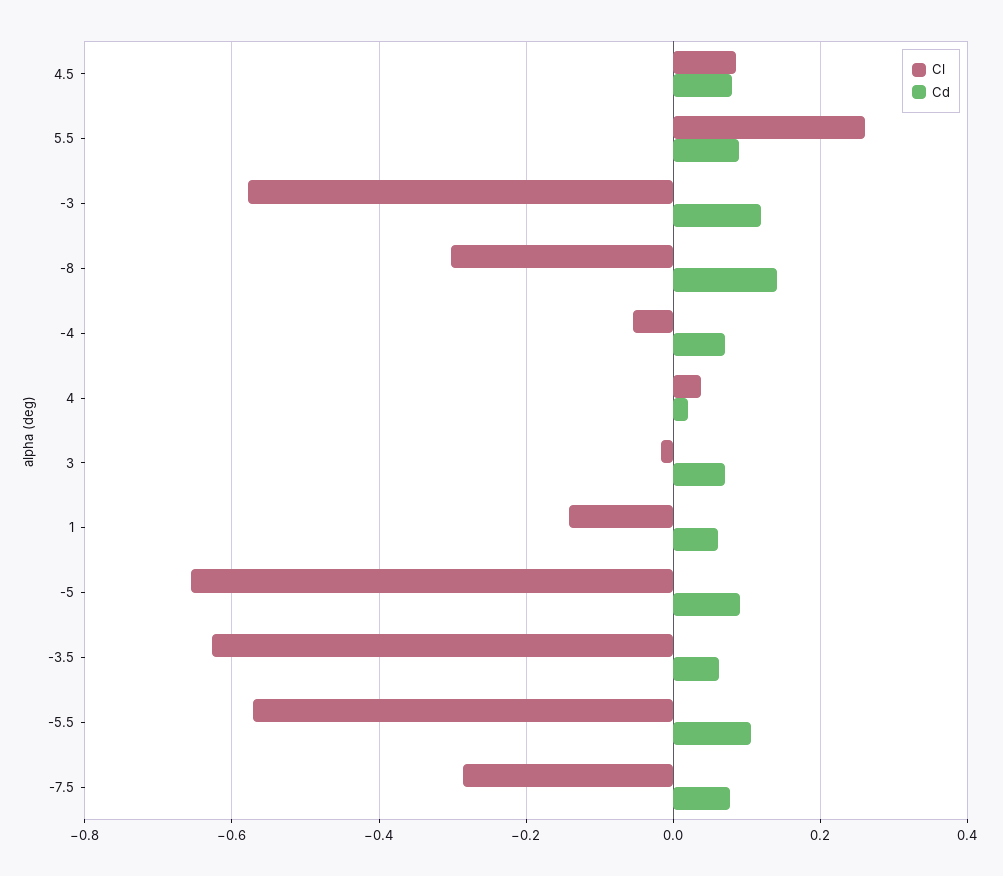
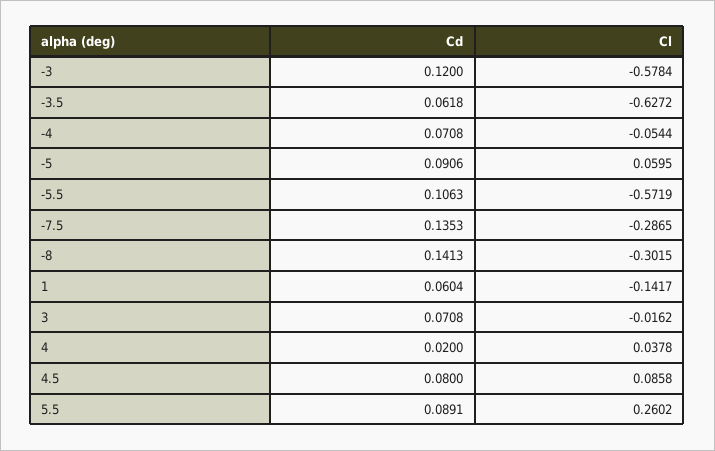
Cl, -5: -0.66 -> 0.0595
Cd, -7.5: 0.08 -> 0.1353

